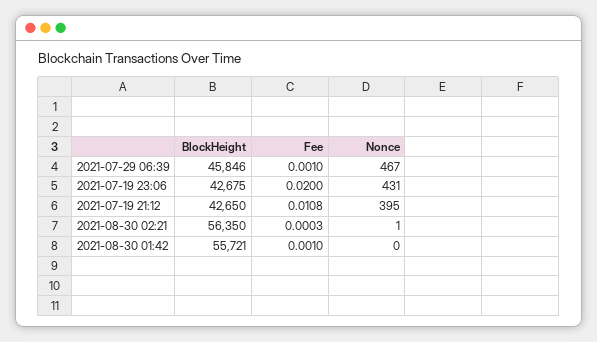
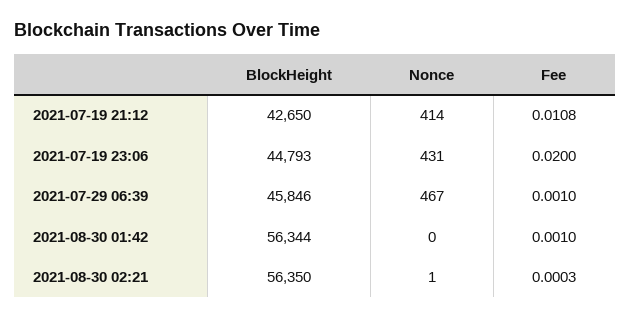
BlockHeight, 2021-07-19 23:06: 42675 -> 44793
Nonce, 2021-07-19 21:12: 395 -> 414
BlockHeight, 2021-08-30 01:42: 55721 -> 56344

